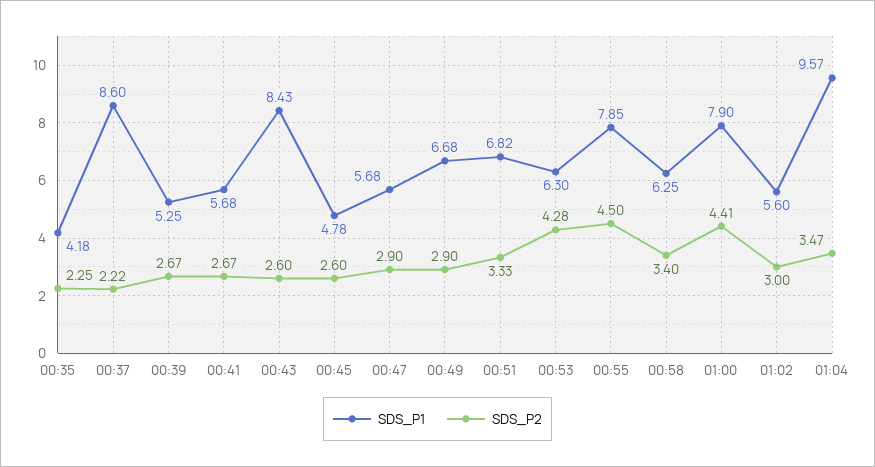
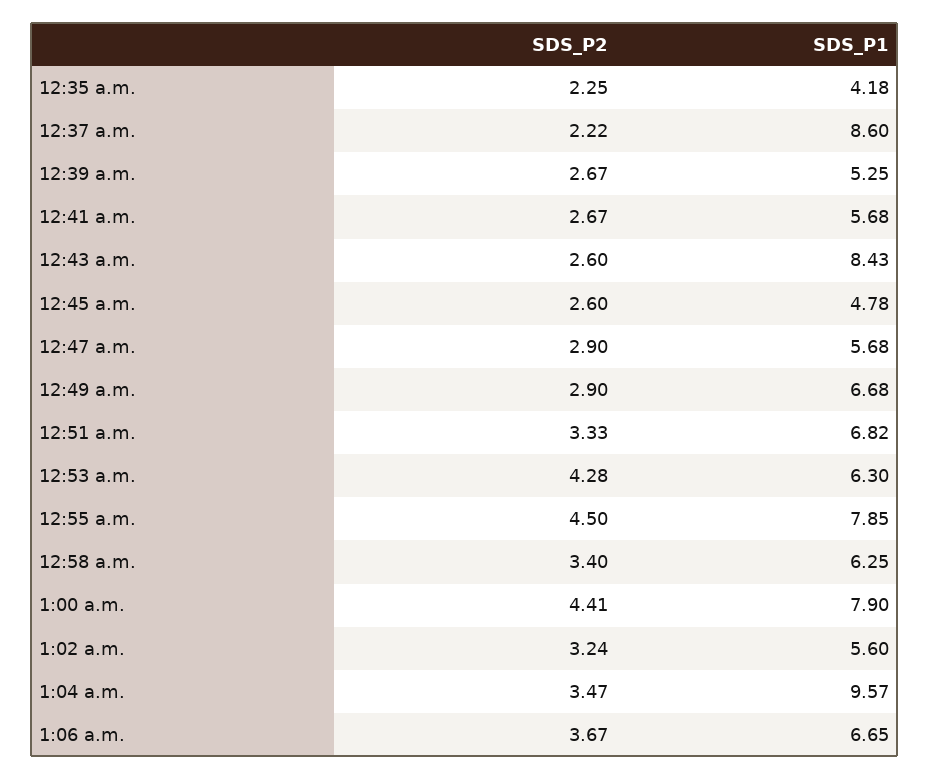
SDS_P2, 01:02: 3 -> 3.24
SDS_P2, 1:06 a.m.: none -> 3.67
SDS_P1, 1:06 a.m.: none -> 6.65

